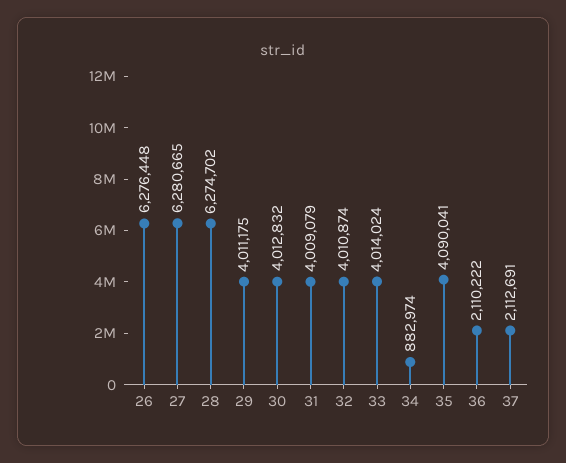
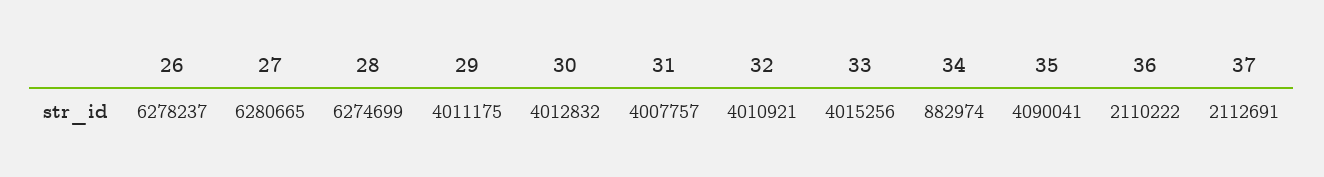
26: 6276448 -> 6278237
28: 6274702 -> 6274699
31: 4009079 -> 4007757
32: 4010874 -> 4010921
33: 4014024 -> 4015256

